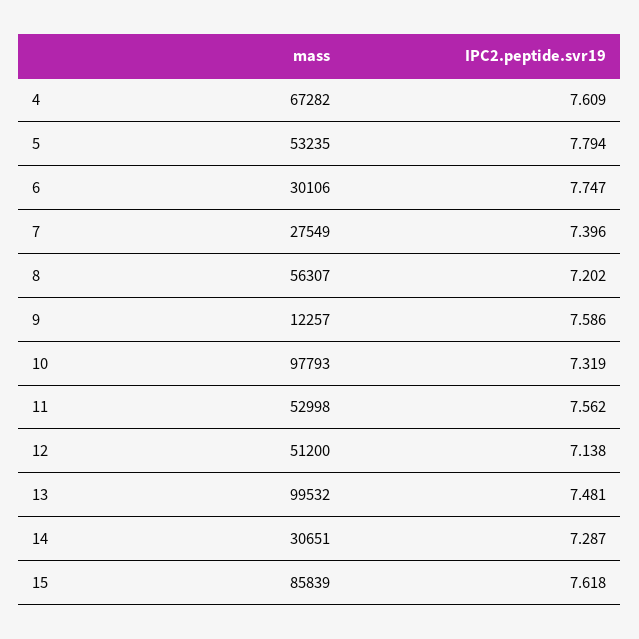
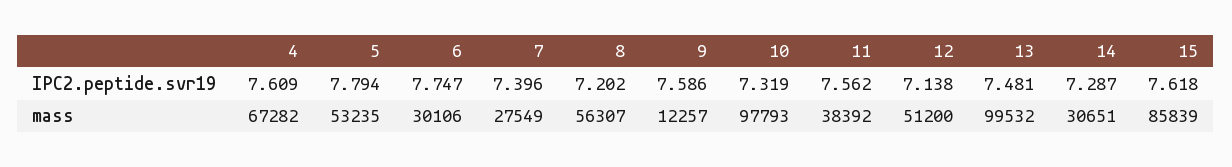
mass, 11: 52998 -> 38392

